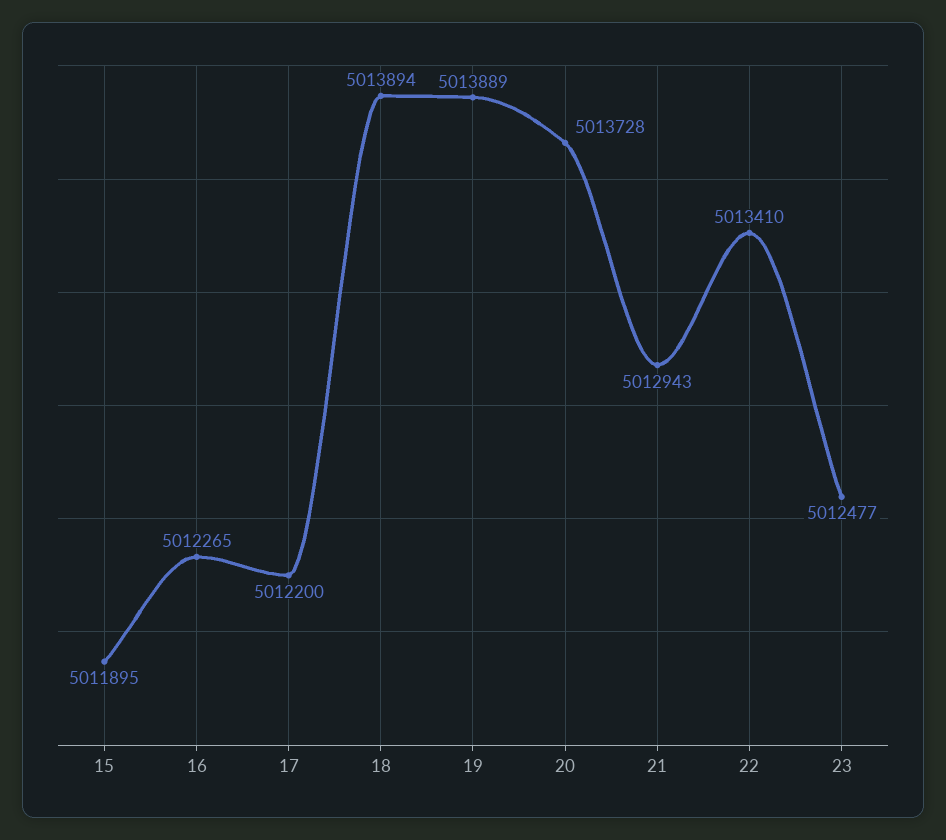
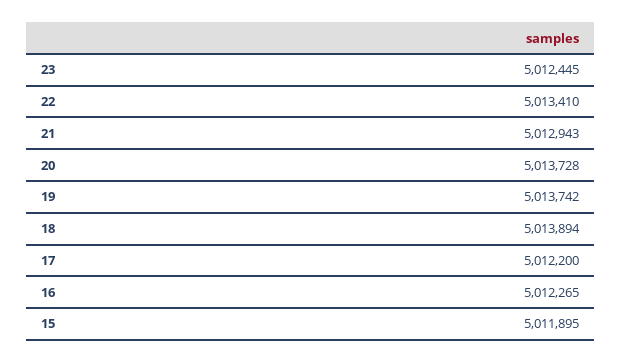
19: 5013889 -> 5013742
23: 5012477 -> 5012445

